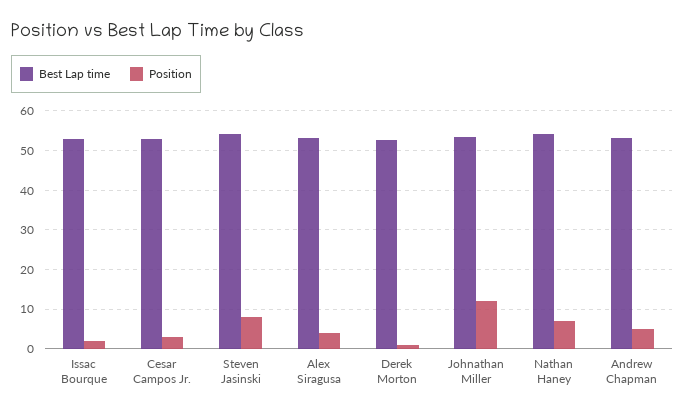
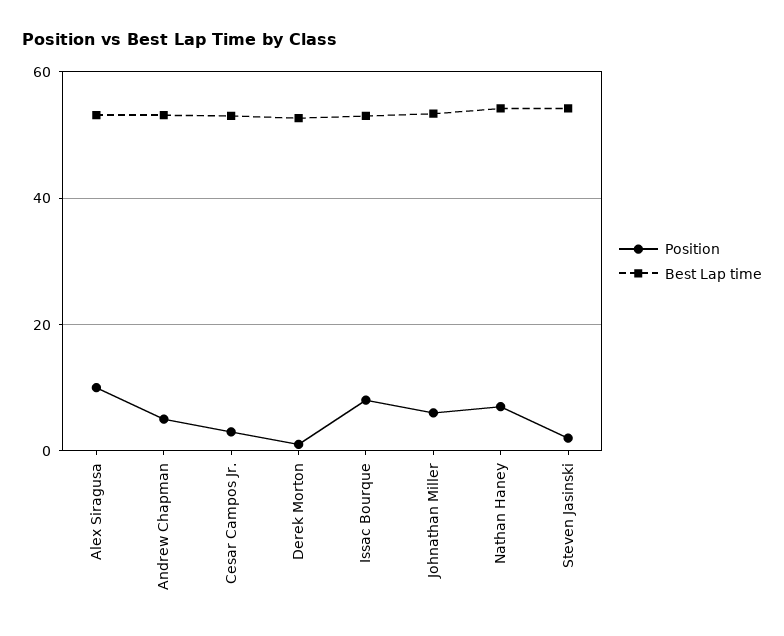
Position, Issac Bourque: 2 -> 8
Position, Steven Jasinski: 8 -> 2
Position, Alex Siragusa: 4 -> 10
Position, Johnathan Miller: 12 -> 6

